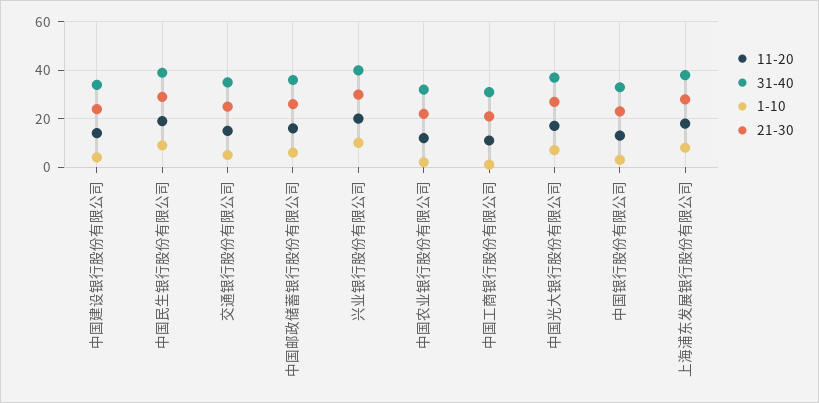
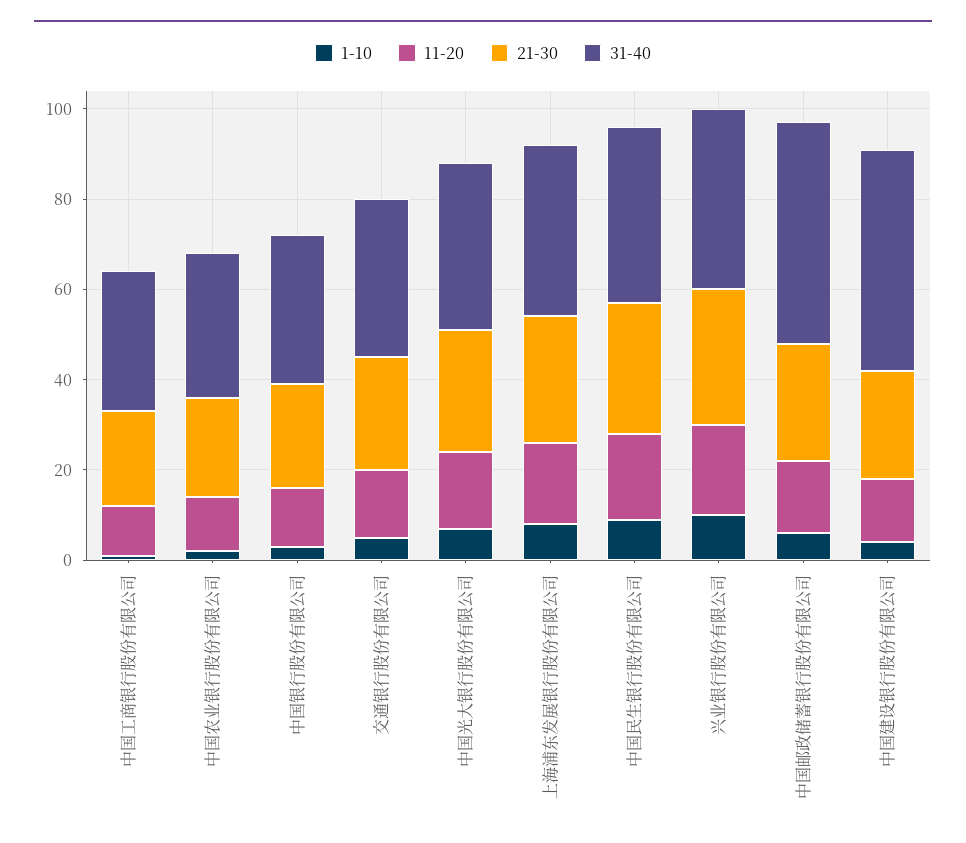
31-40, 中国建设银行股份有限公司: 35 -> 50
31-40, 中国邮政储蓄银行股份有限公司: 35 -> 50

